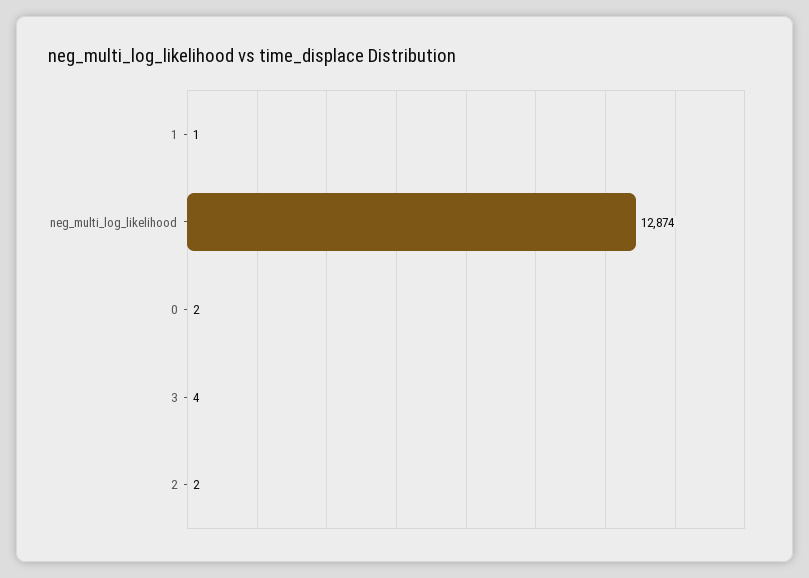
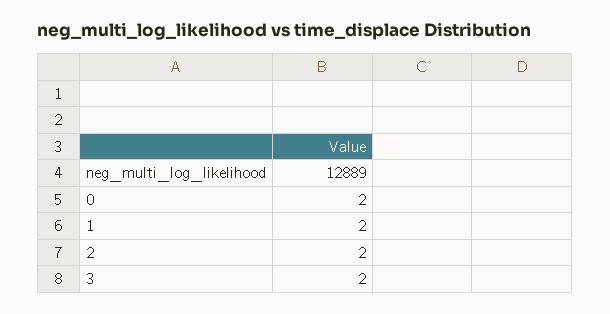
1: 1 -> 2
neg_multi_log_likelihood: 12874 -> 12889
3: 4 -> 2

